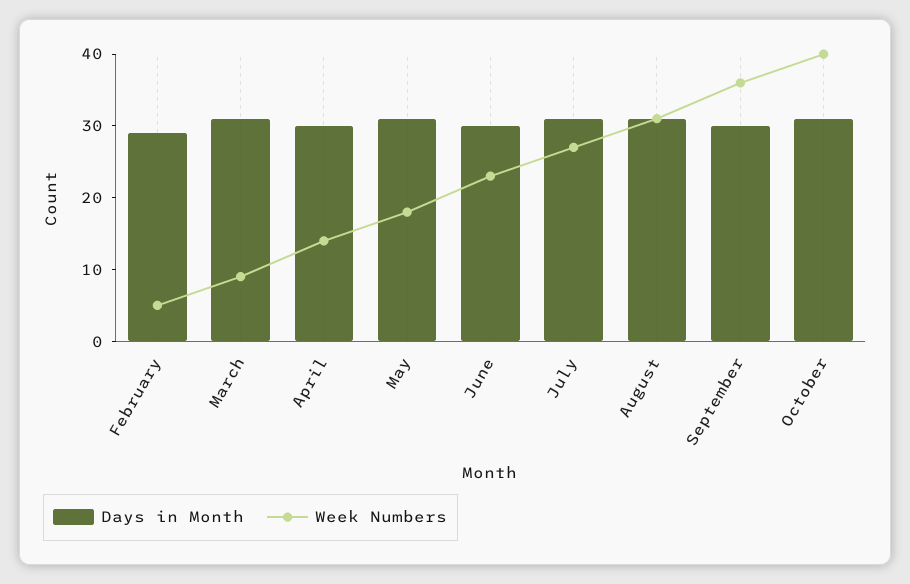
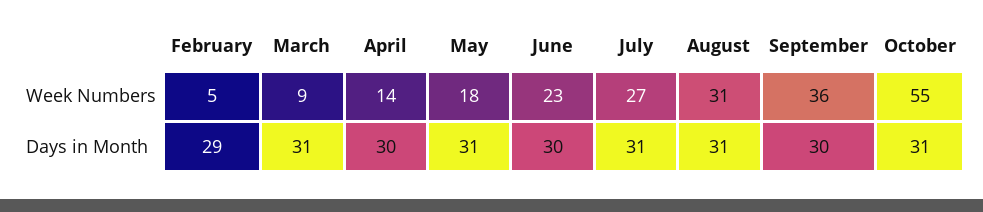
Week Numbers, October: 40 -> 55

